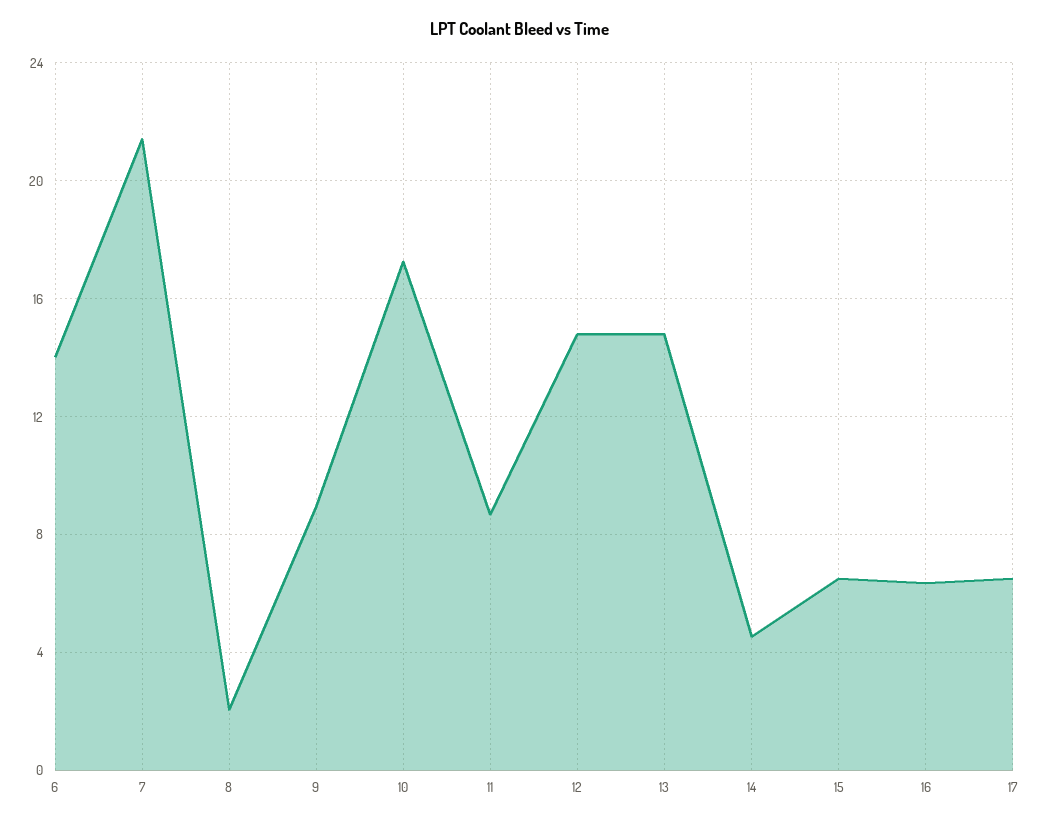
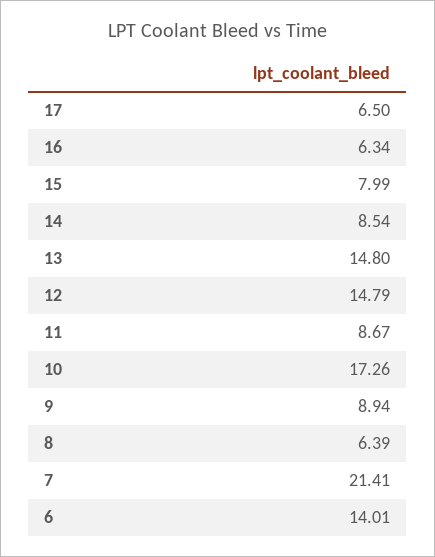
8: 2 -> 6.39
14: 4.5 -> 8.54
15: 6.5 -> 7.99

